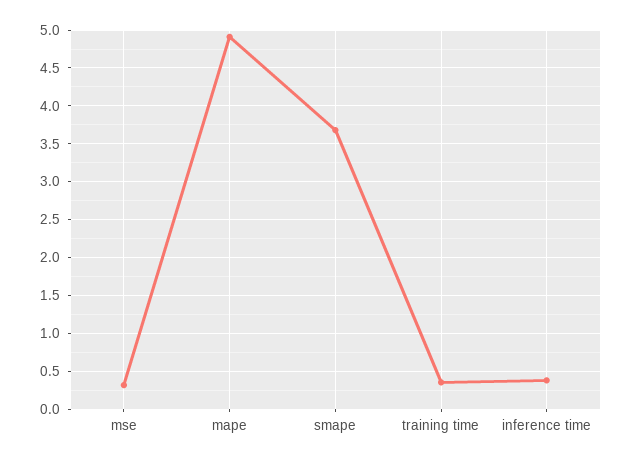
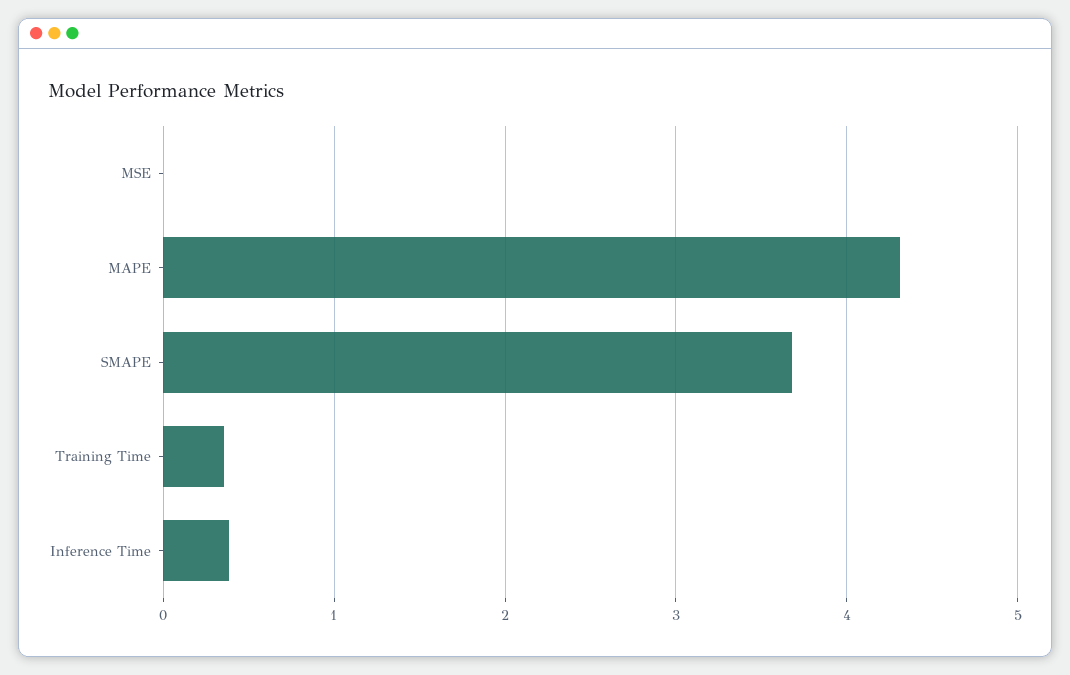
mse: 0.3 -> 0
mape: 4.9 -> 4.3

